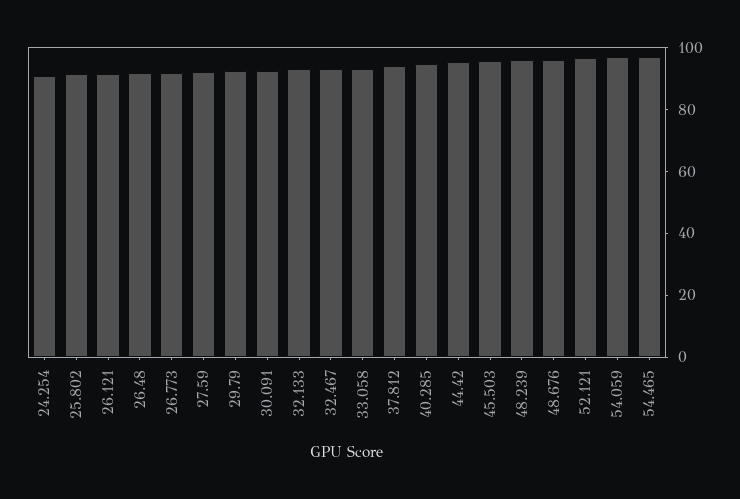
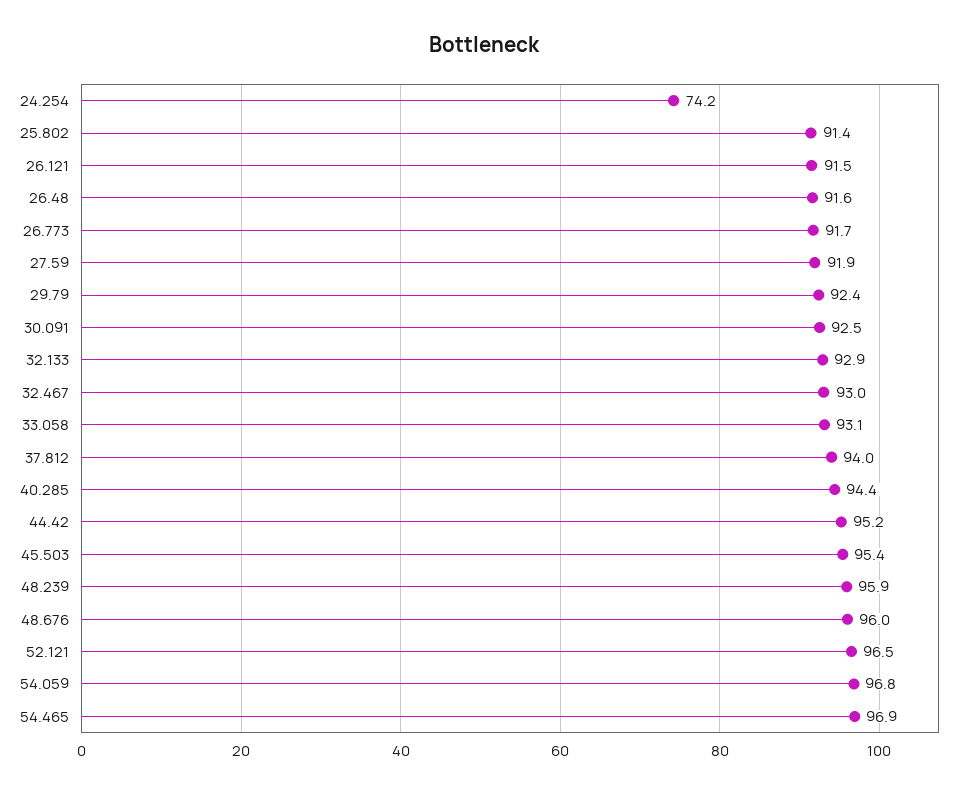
24.254: 90 -> 74.2

